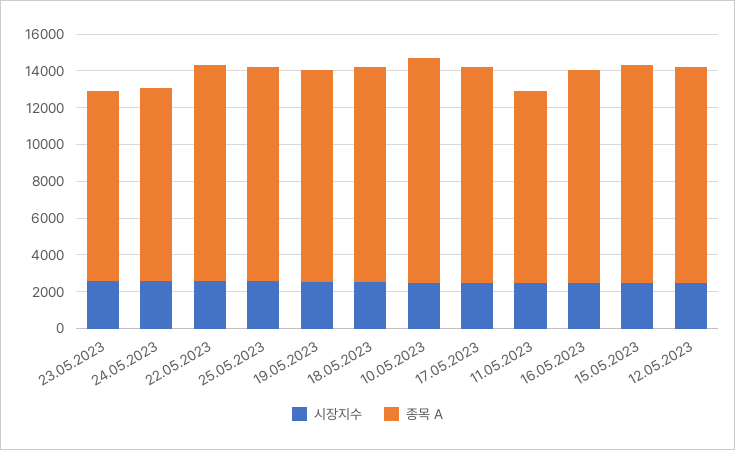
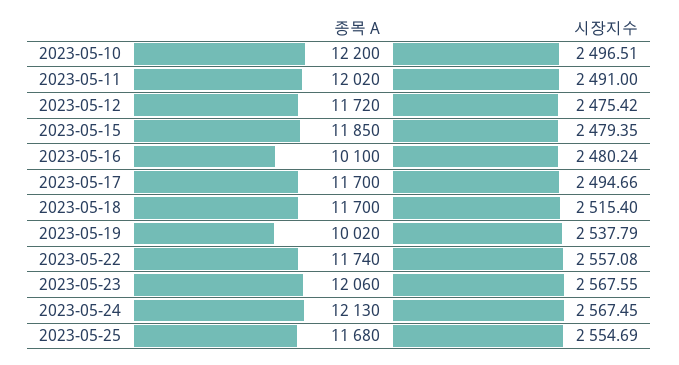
종목 A, 23.05.2023: 10500 -> 12060
종목 A, 24.05.2023: 10500 -> 12130
종목 A, 19.05.2023: 11500 -> 10020
종목 A, 11.05.2023: 10500 -> 12020
종목 A, 16.05.2023: 11500 -> 10100

